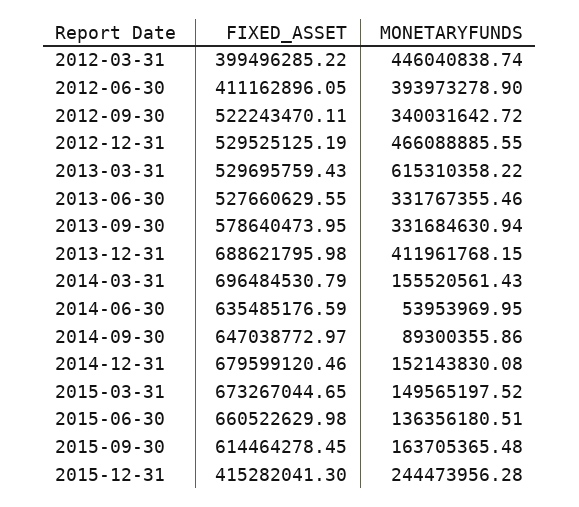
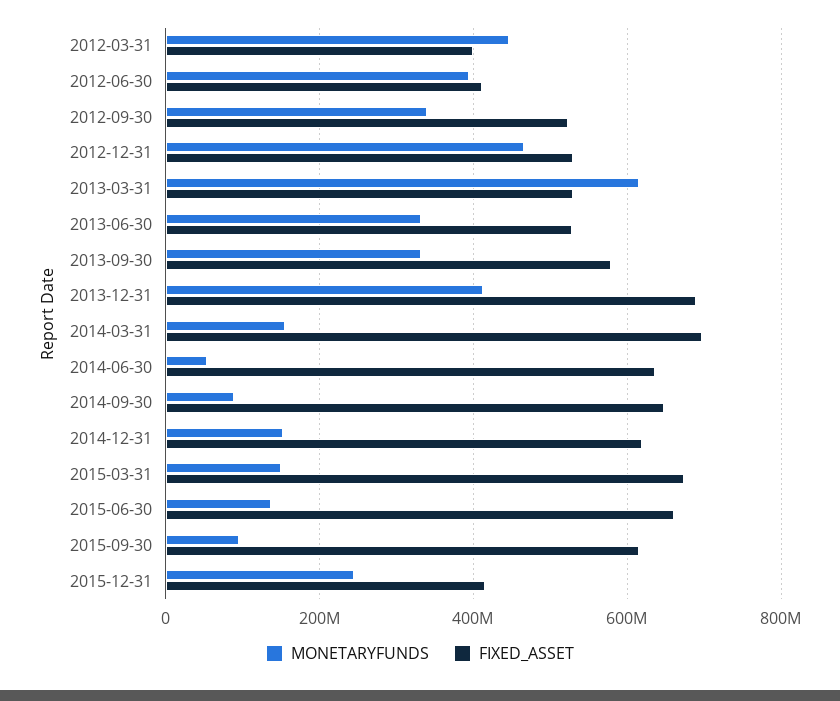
FIXED_ASSET, 2014-12-31: 679599120.46 -> 620000000
MONETARYFUNDS, 2015-09-30: 163705365.48 -> 100000000

